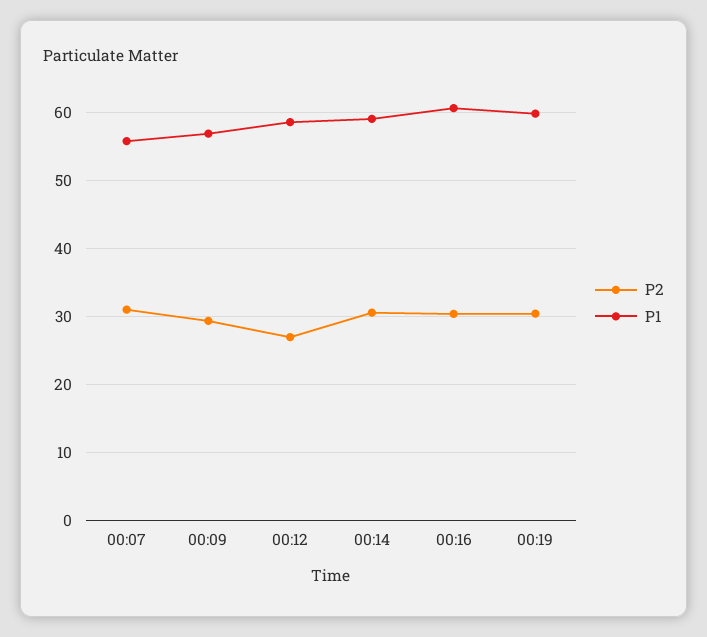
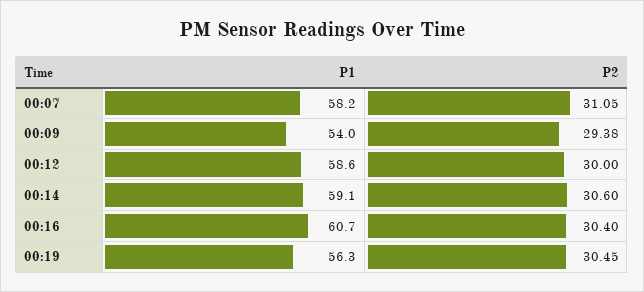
P1, 00:07: 56 -> 58.2
P1, 00:09: 57 -> 54
P2, 00:12: 27 -> 30
P1, 00:19: 60 -> 56.3

